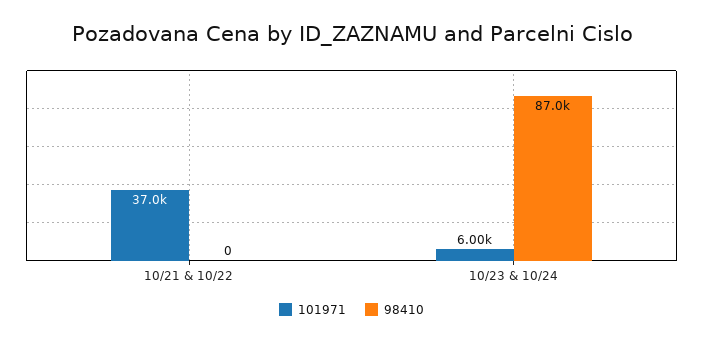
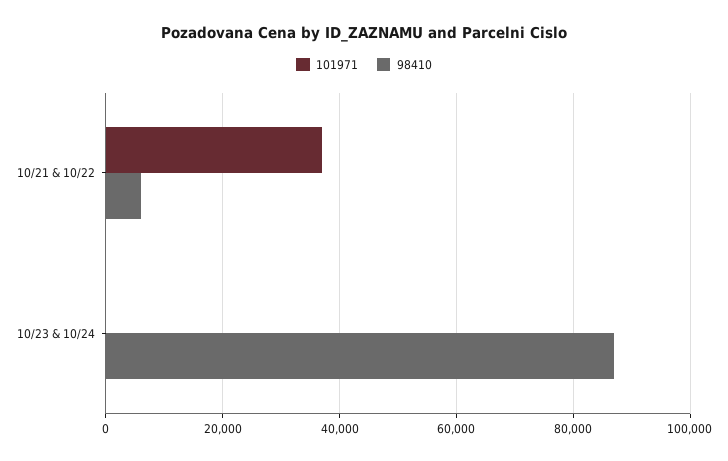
98410, 10/21 & 10/22: 0 -> 6000
101971, 10/23 & 10/24: 6000 -> 0

